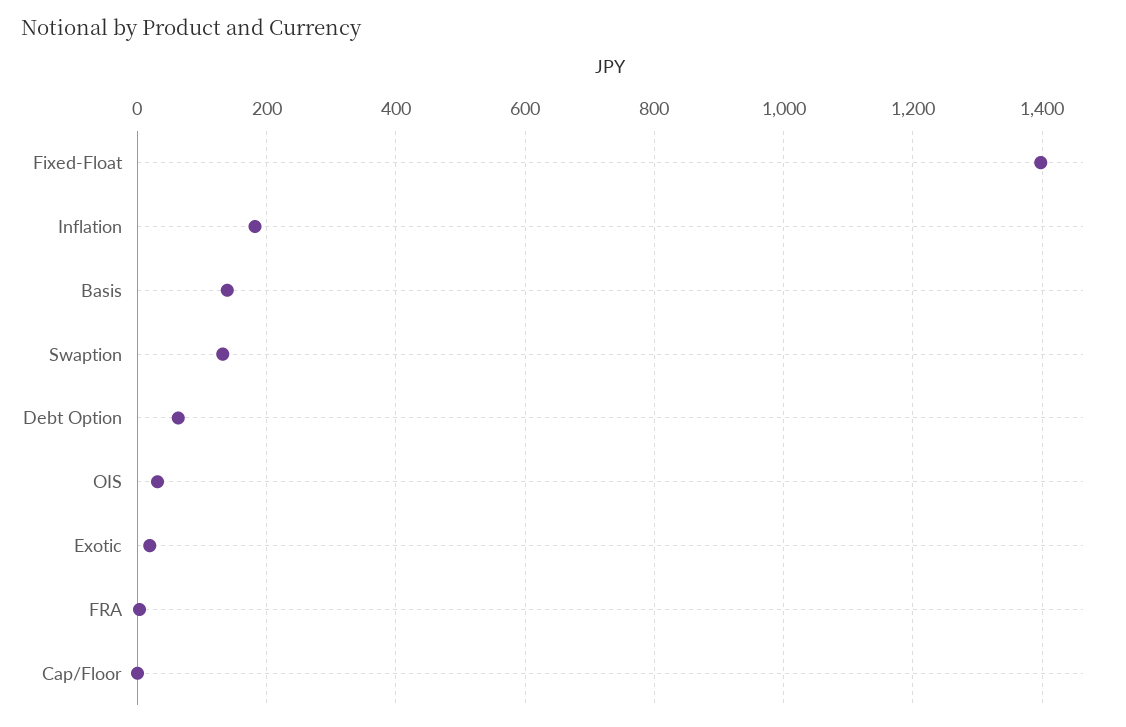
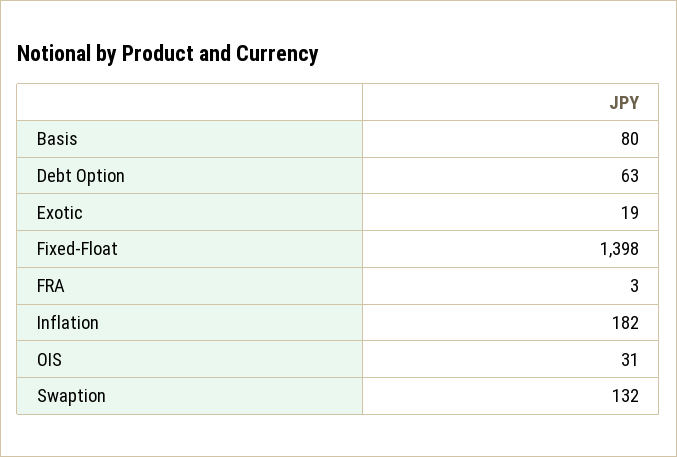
Basis: 140 -> 80
Cap/Floor: 0 -> none

